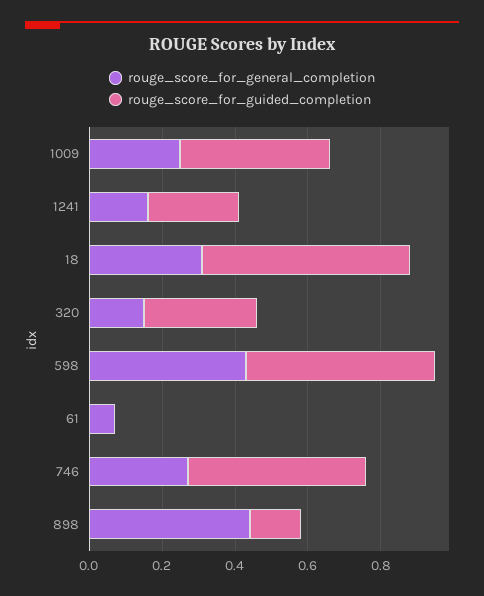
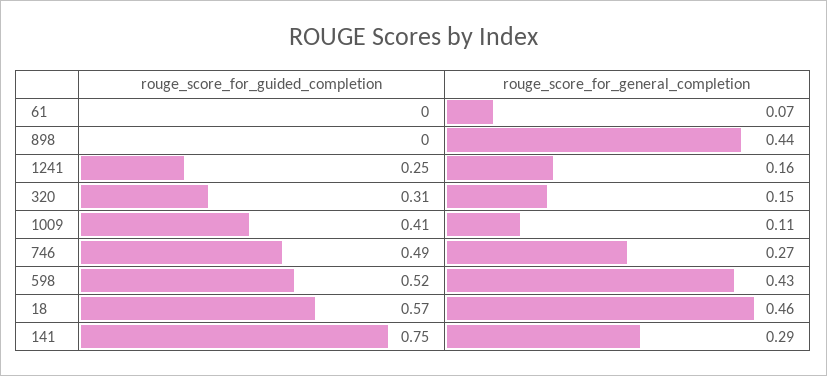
rouge_score_for_general_completion, 1009: 0.25 -> 0.11
rouge_score_for_general_completion, 18: 0.3 -> 0.46
rouge_score_for_guided_completion, 898: 0.15 -> 0
rouge_score_for_guided_completion, 141: none -> 0.75
rouge_score_for_general_completion, 141: none -> 0.29

